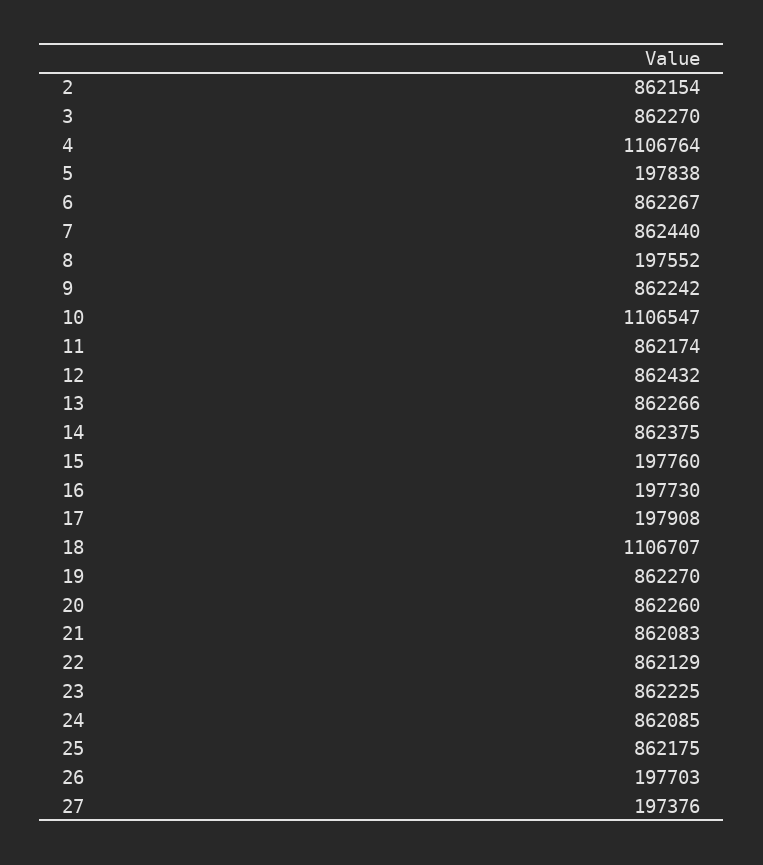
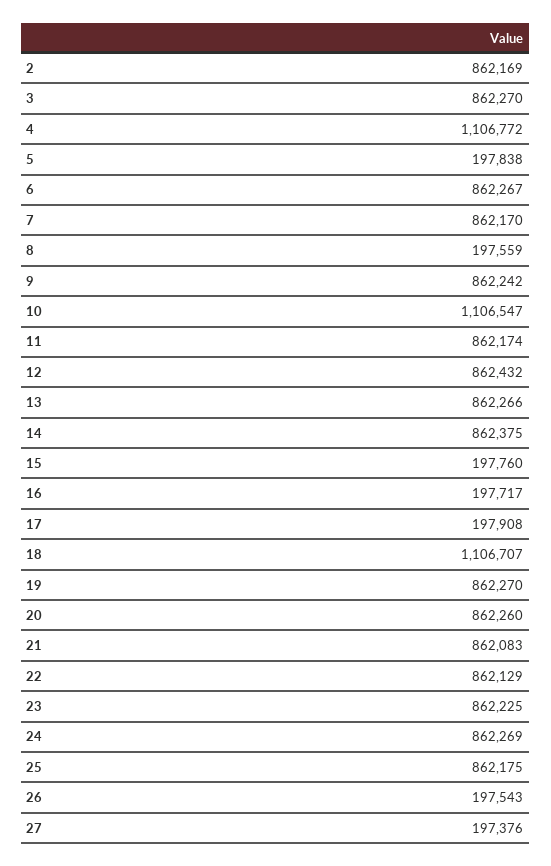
2: 862154 -> 862169
4: 1106764 -> 1106772
7: 862440 -> 862170
8: 197552 -> 197559
16: 197730 -> 197717
24: 862085 -> 862269
26: 197703 -> 197543

